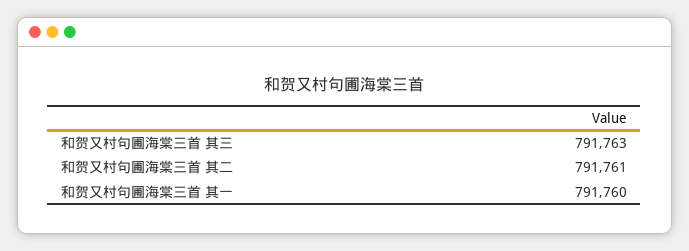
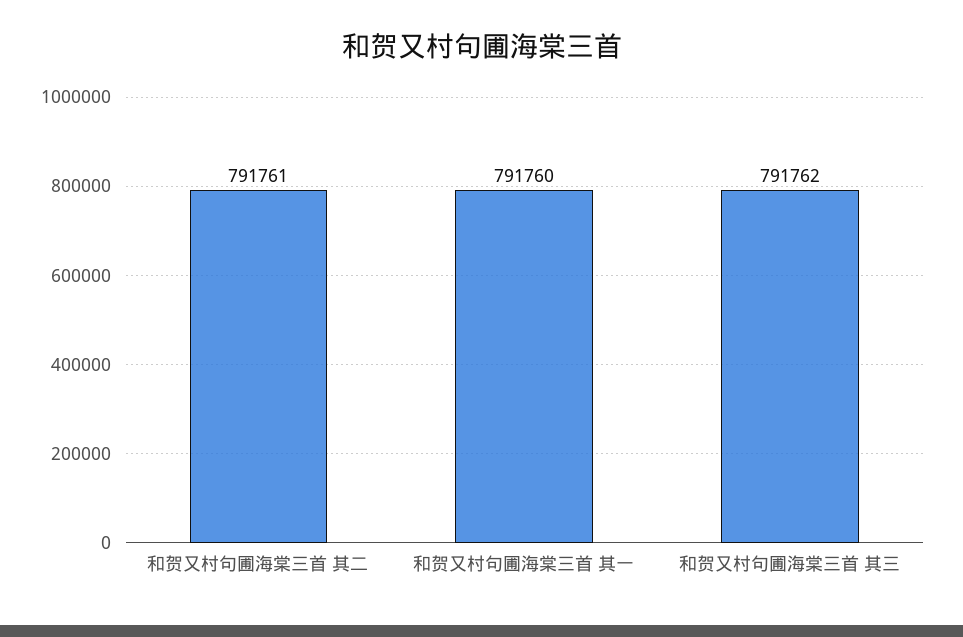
和贺又村句圃海棠三首 其三: 791763 -> 791762

